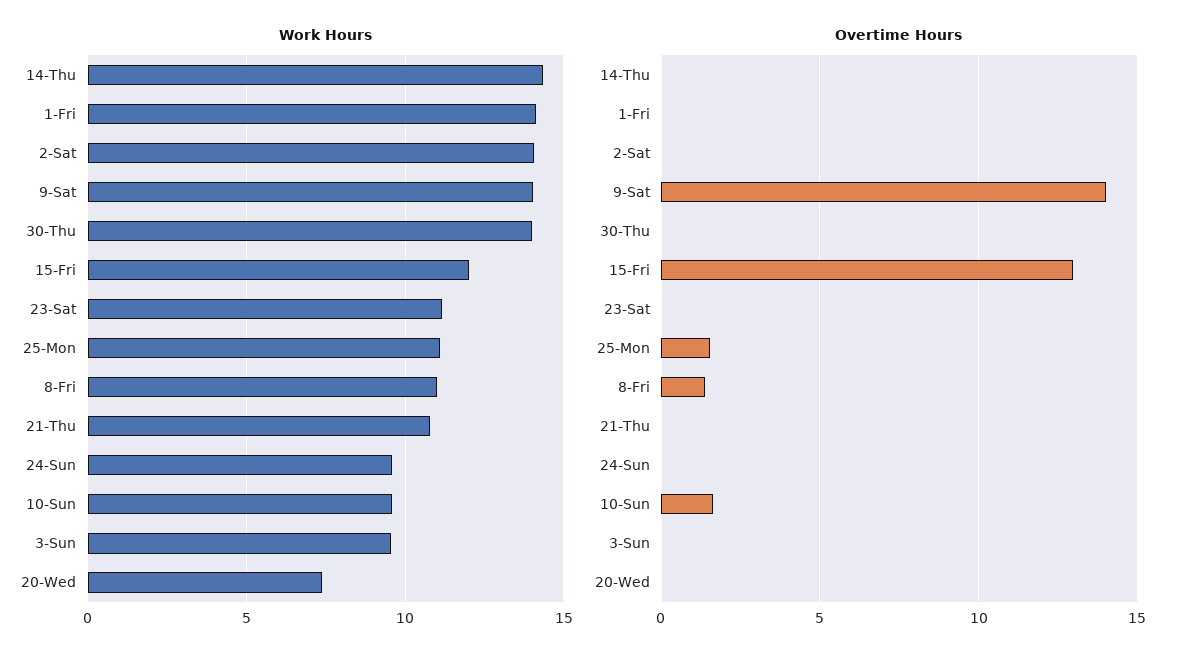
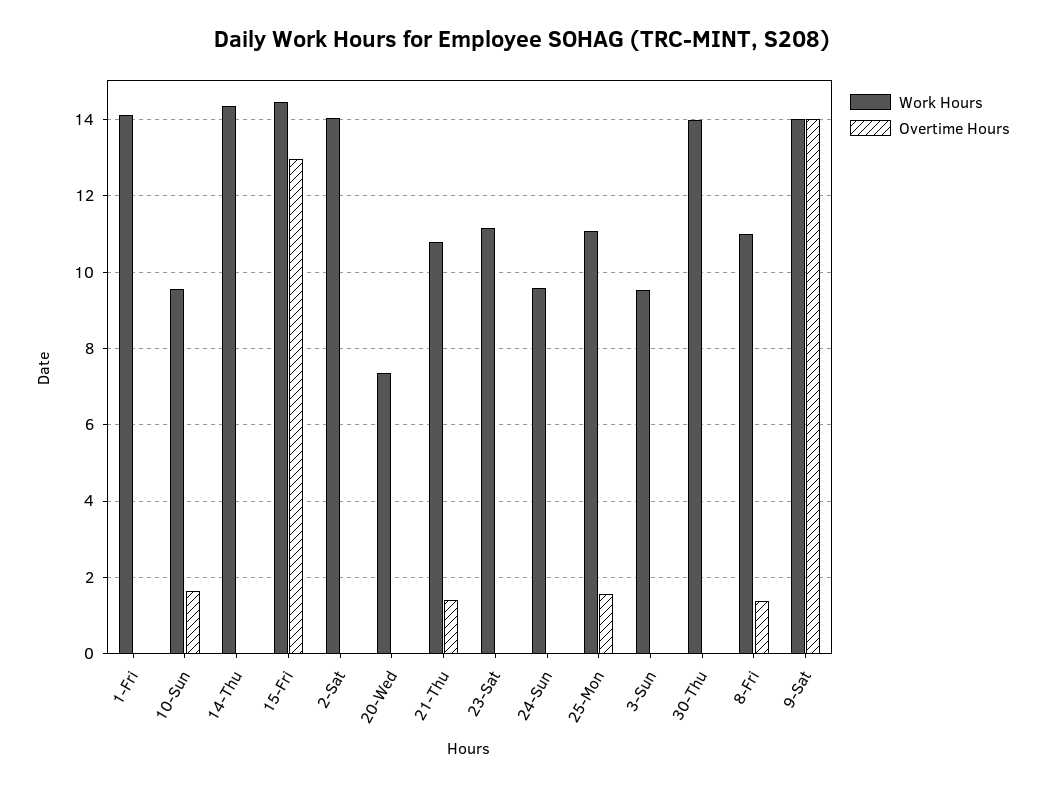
Work Hours, 15-Fri: 12 -> 14.4
Overtime Hours, 21-Thu: 0 -> 1.4

